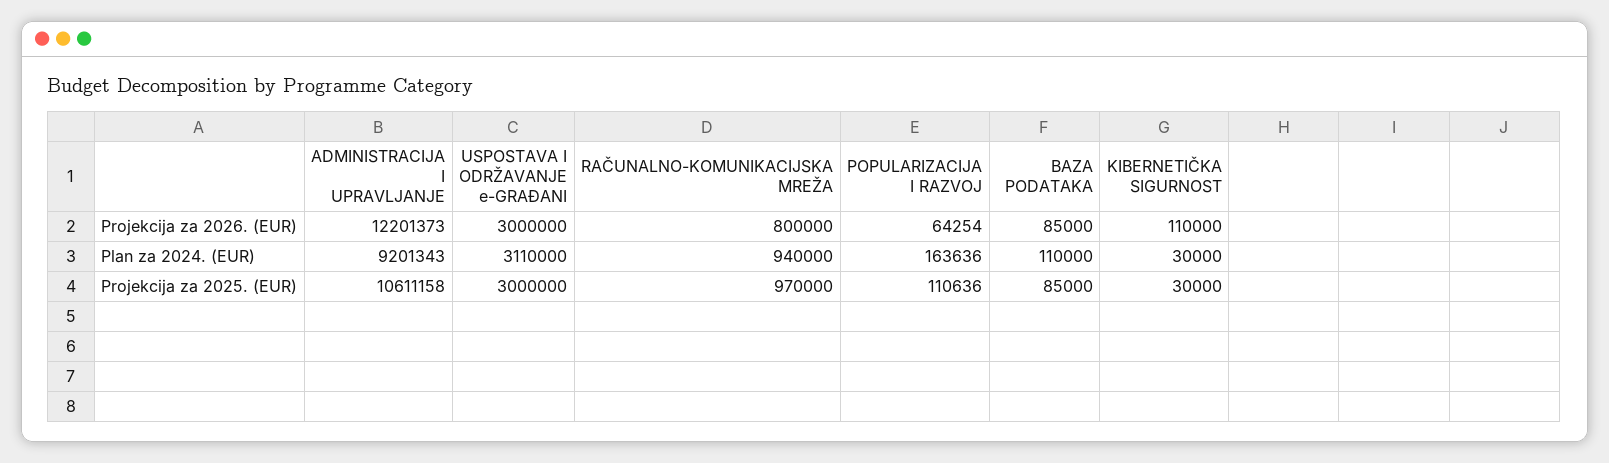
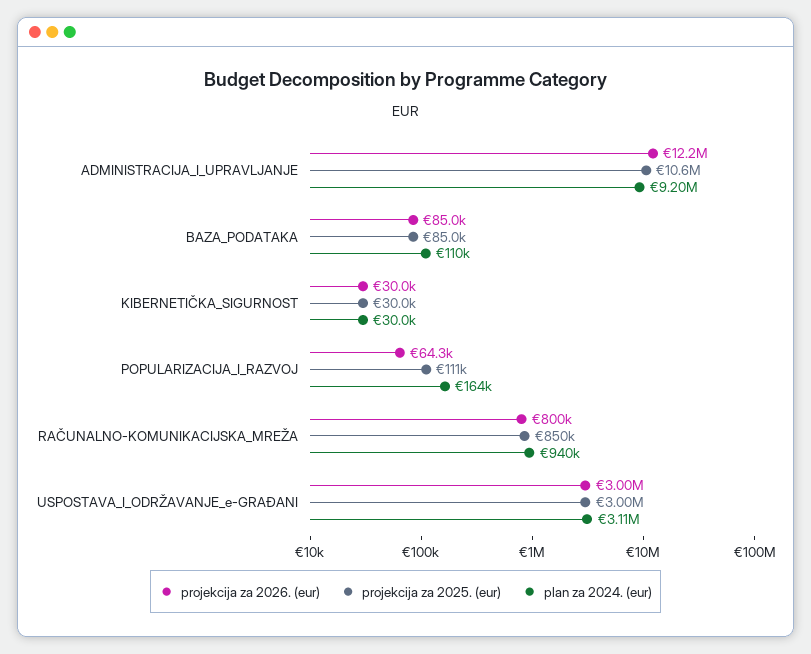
Projekcija za 2026. (EUR), KIBERNETIČKA SIGURNOST: 110000 -> 30000
Projekcija za 2025. (EUR), RAČUNALNO-KOMUNIKACIJSKA MREŽA: 970000 -> 850000

